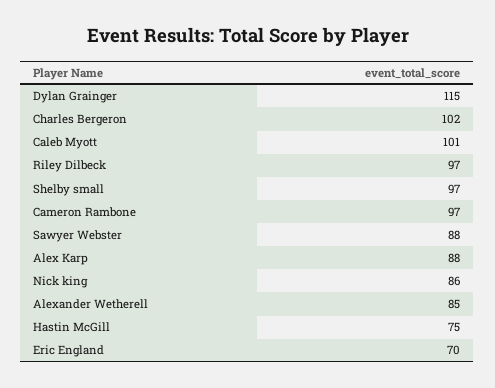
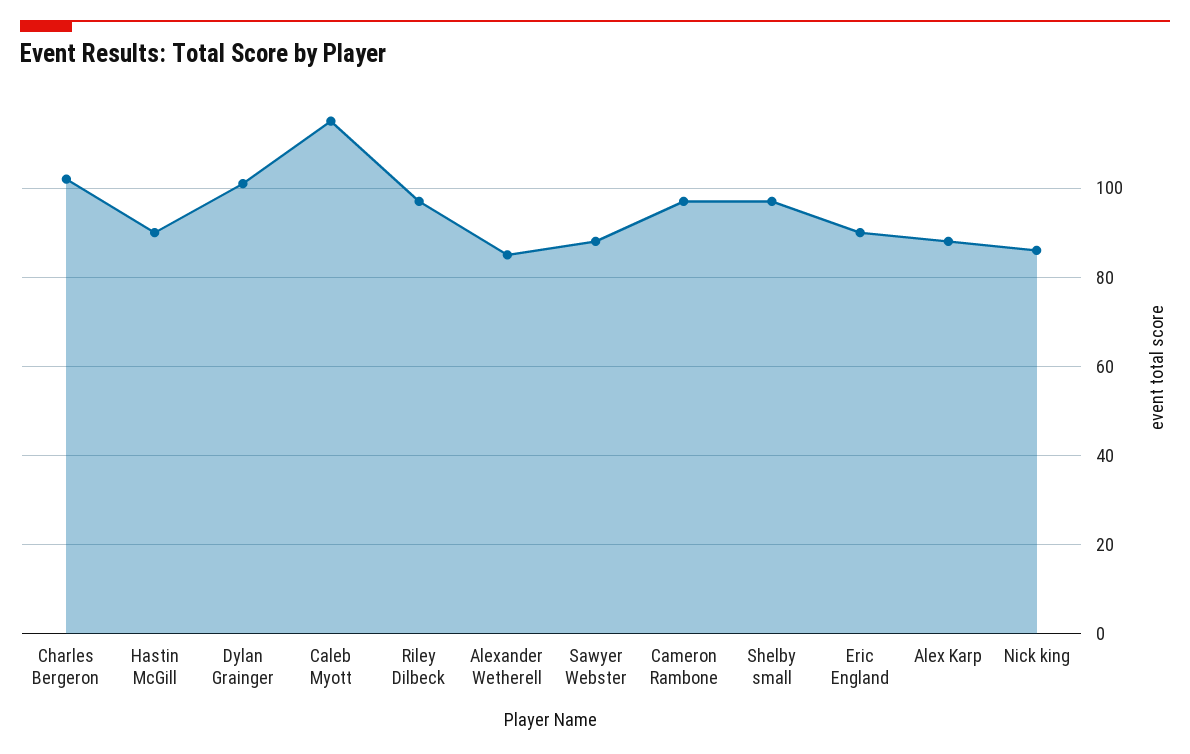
Dylan Grainger: 115 -> 100
Caleb Myott: 101 -> 115
Hastin McGill: 75 -> 90
Eric England: 70 -> 90

